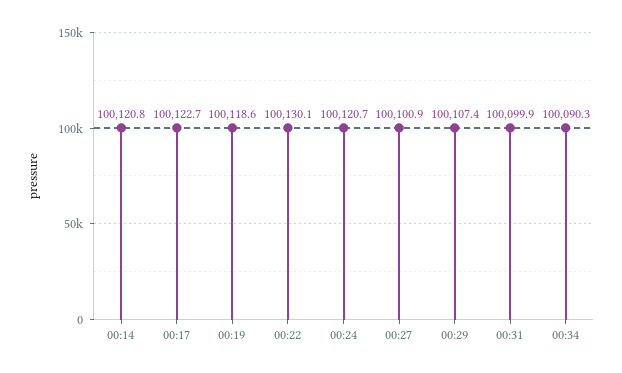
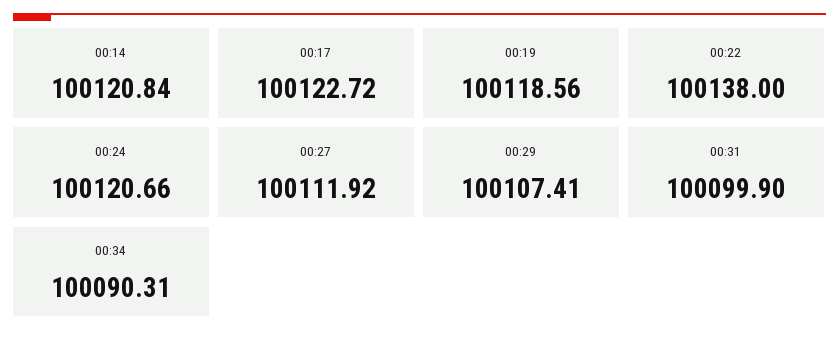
00:22: 100130.1 -> 100138
00:27: 100100.9 -> 100111.92

